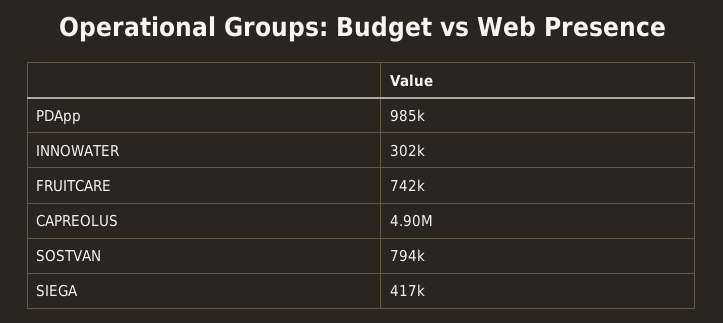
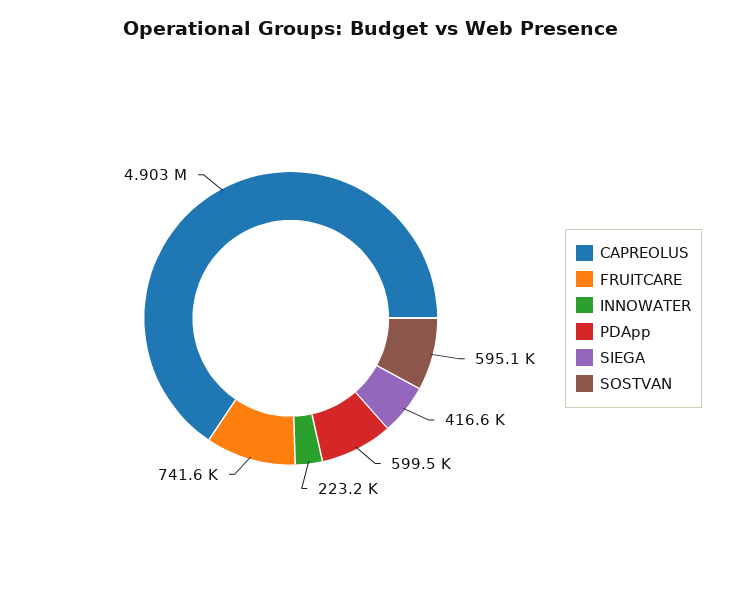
PDApp: 985000 -> 599500
INNOWATER: 302000 -> 223200
SOSTVAN: 794000 -> 595100

